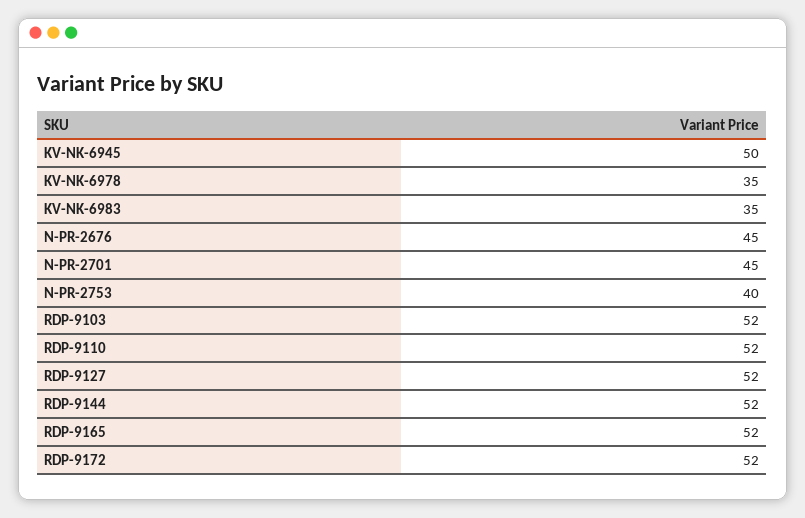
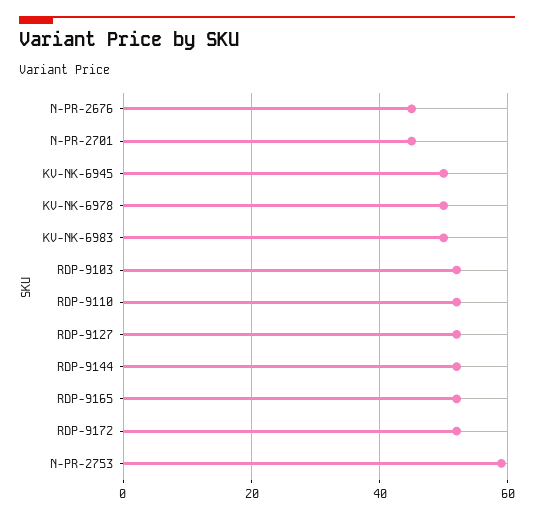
KV-NK-6978: 35 -> 50
KV-NK-6983: 35 -> 50
N-PR-2753: 40 -> 60

